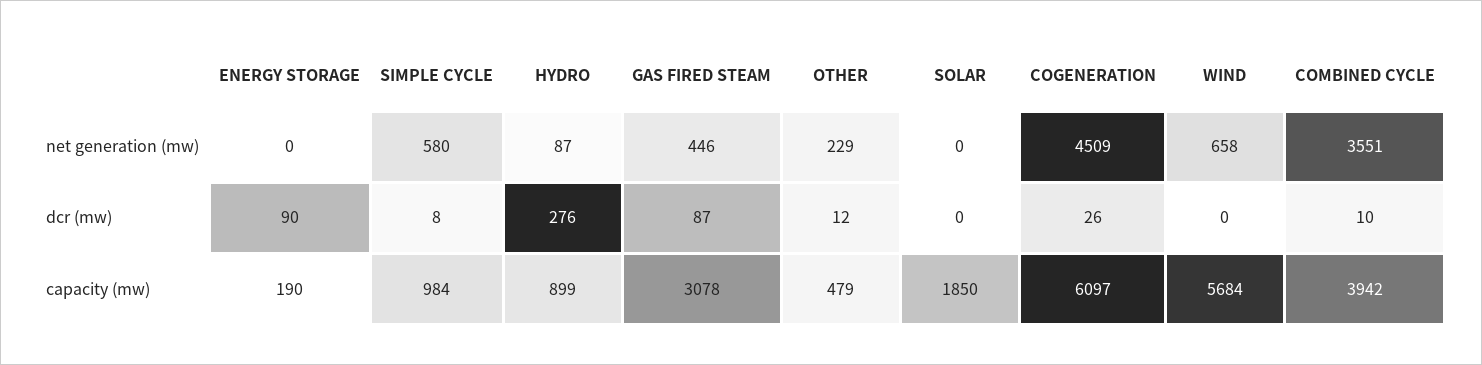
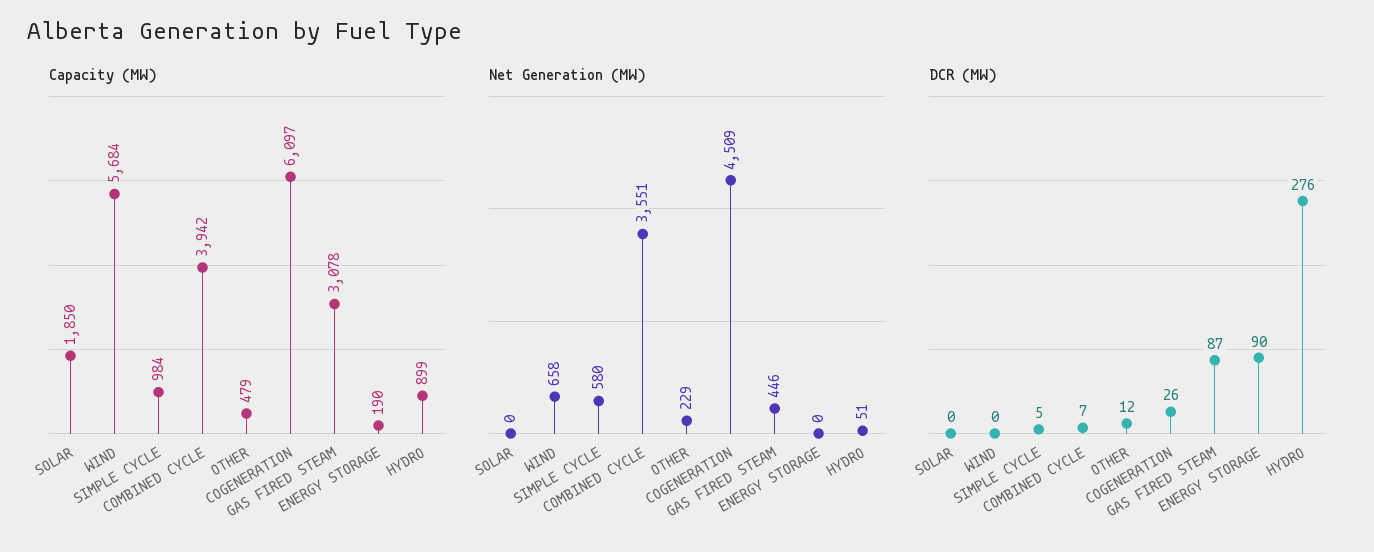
net generation (mw), HYDRO: 87 -> 51
dcr (mw), SIMPLE CYCLE: 8 -> 5
dcr (mw), COMBINED CYCLE: 10 -> 7

